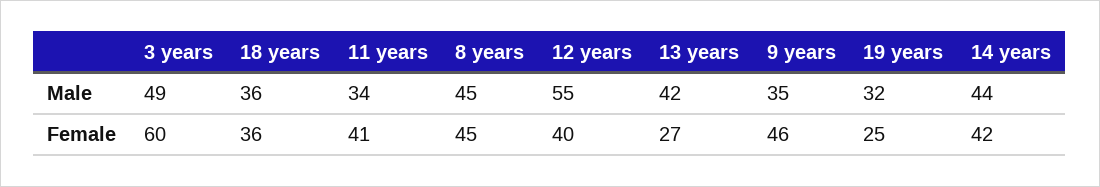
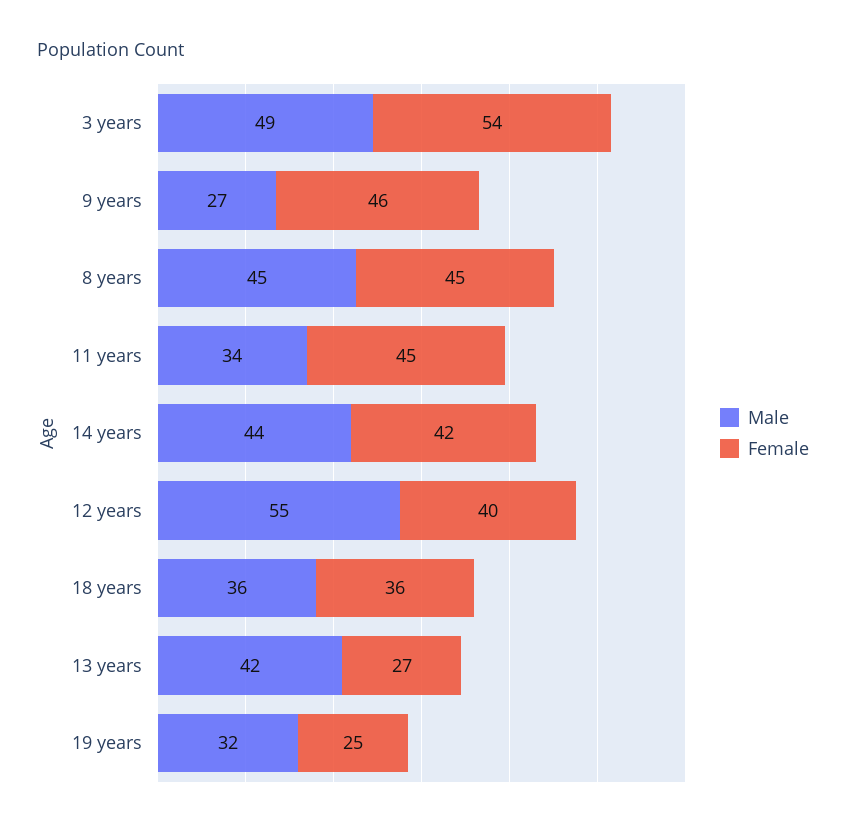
Male, 9 years: 35 -> 27
Female, 3 years: 60 -> 54
Female, 11 years: 41 -> 45

